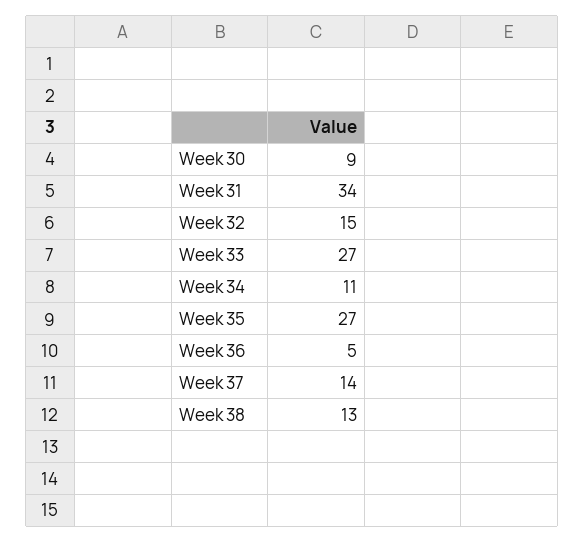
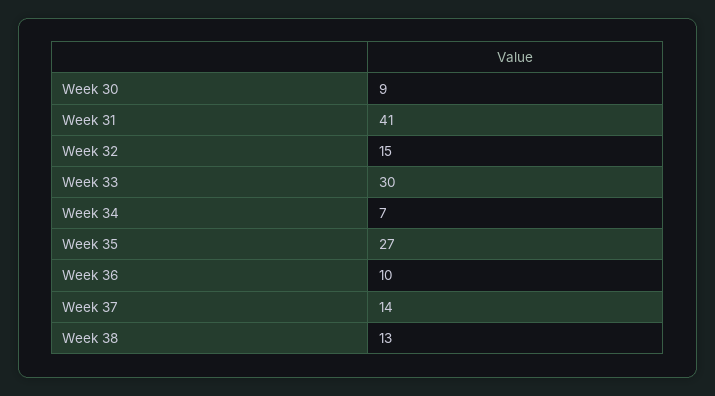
Week 31: 34 -> 41
Week 33: 27 -> 30
Week 34: 11 -> 7
Week 36: 5 -> 10

